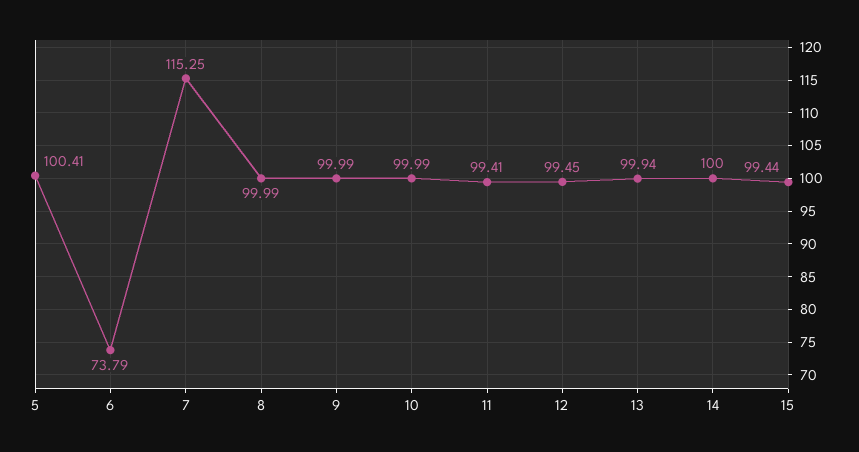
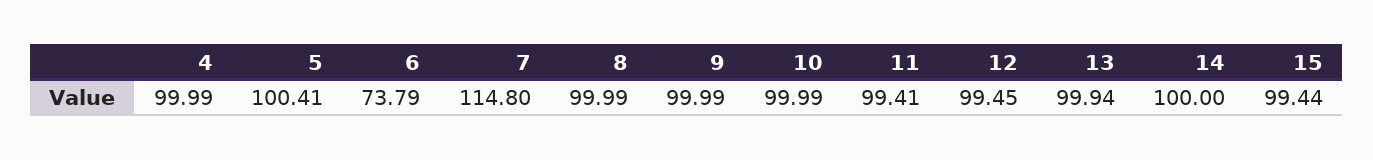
7: 115.25 -> 114.8
4: none -> 99.99

